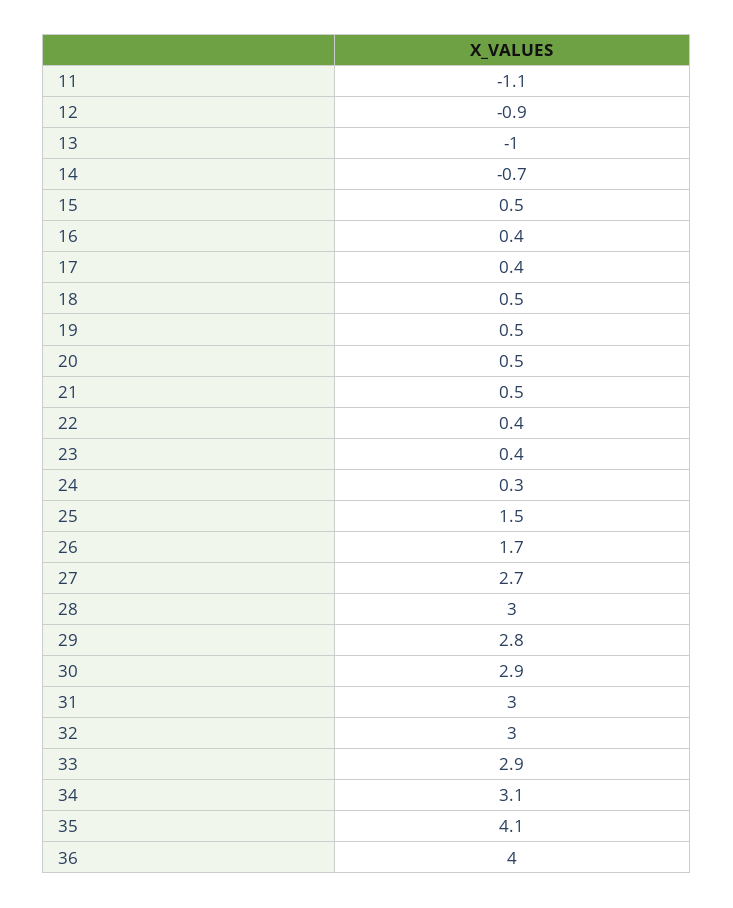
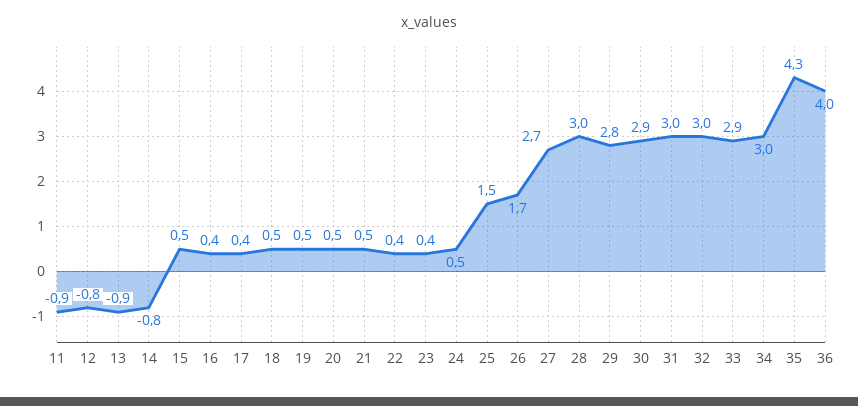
11: -1.1 -> -0.9
12: -0.9 -> -0.8
13: -1 -> -0.9
14: -0.7 -> -0.8
24: 0.3 -> 0.5
34: 3.1 -> 3
35: 4.1 -> 4.3

